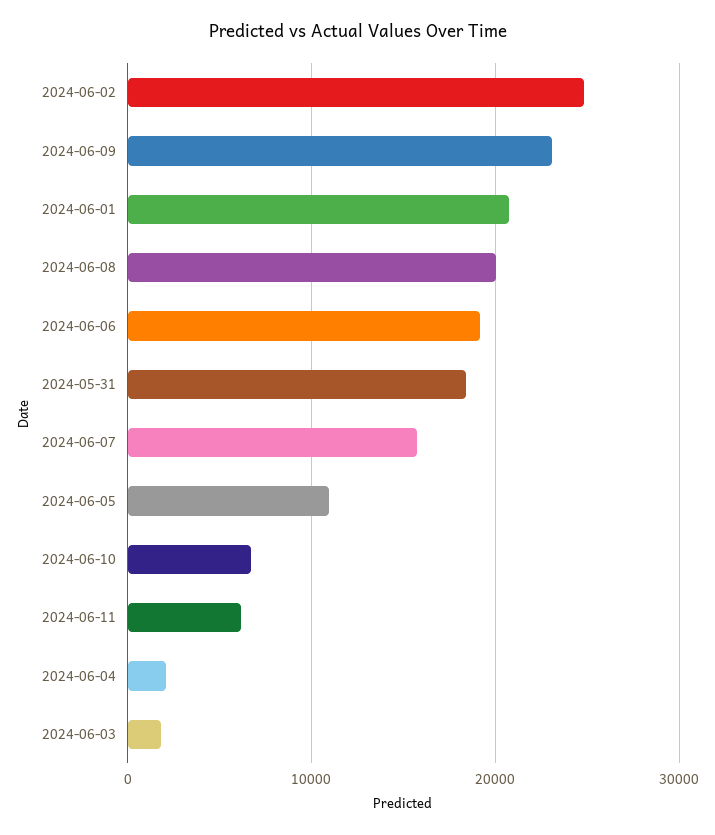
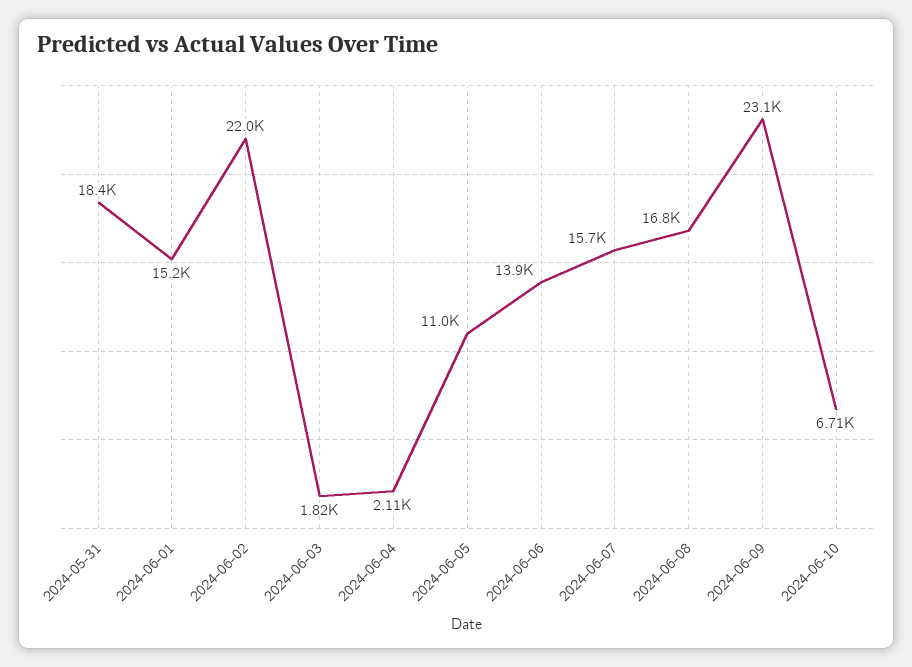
2024-06-02: 25000 -> 22000
2024-06-01: 21000 -> 15200
2024-06-08: 20000 -> 16800
2024-06-06: 19000 -> 13900
2024-06-11: 6000 -> none

